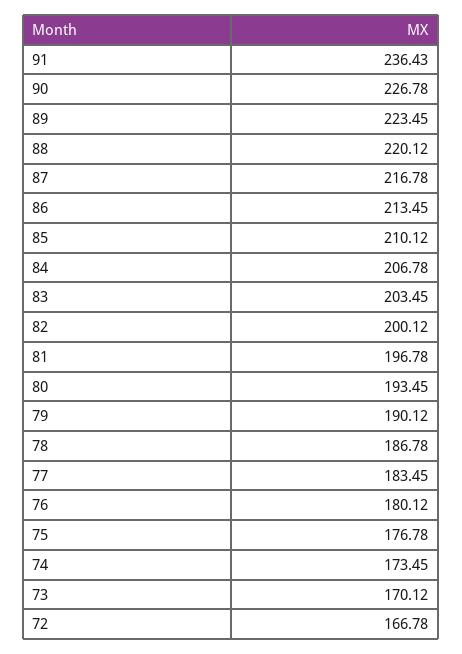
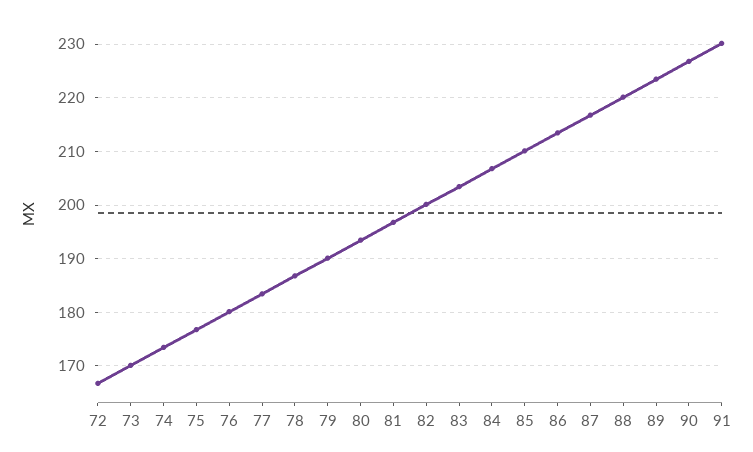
91: 236.43 -> 230

